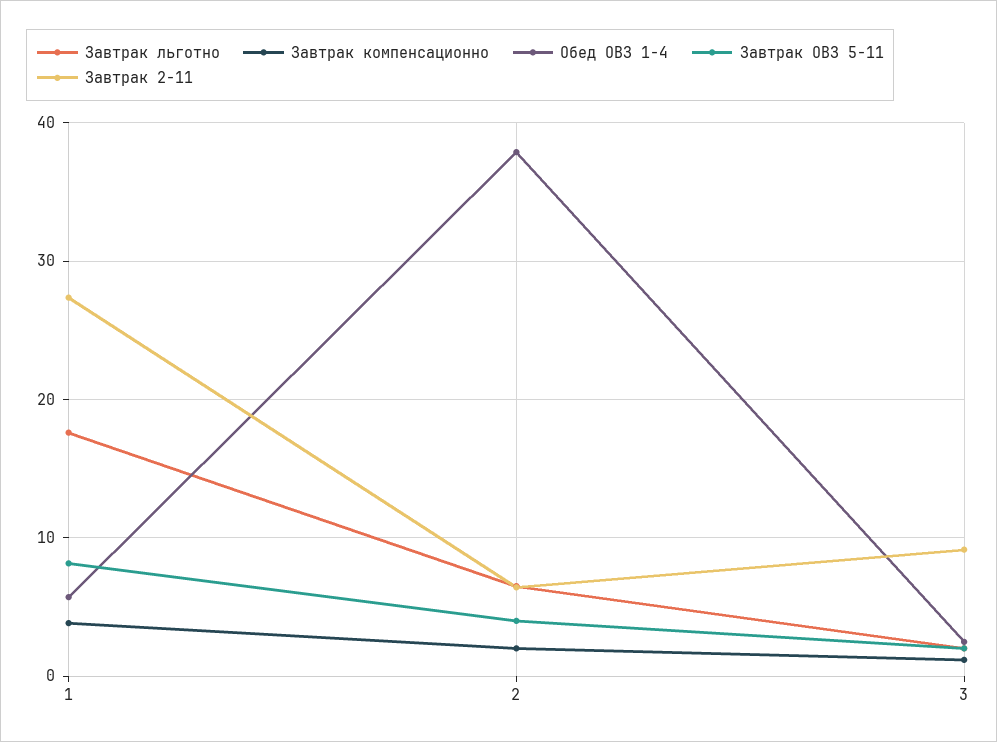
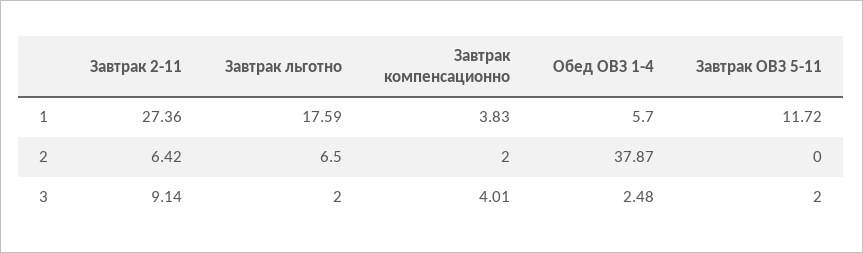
Завтрак ОВЗ 5-11, 1: 8 -> 11.72
Завтрак ОВЗ 5-11, 2: 4 -> 0
Завтрак компенсационно, 3: 1 -> 4.01

